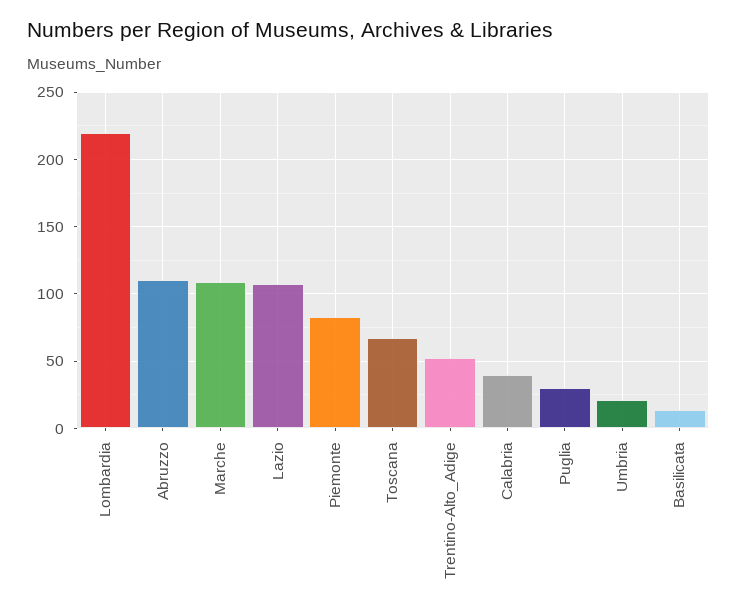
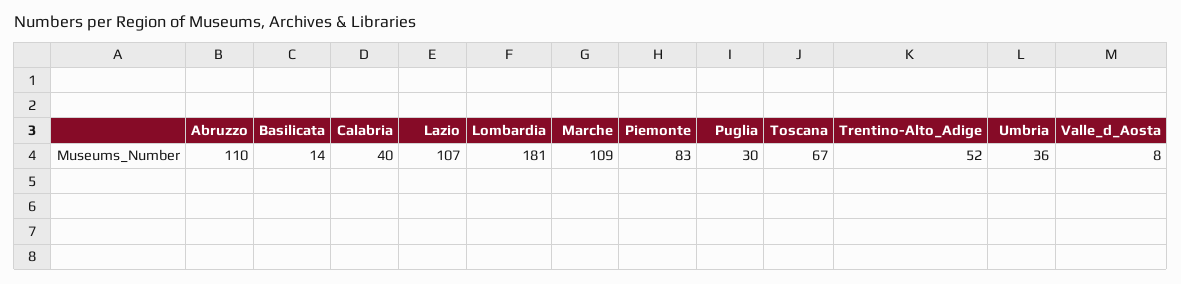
Lombardia: 220 -> 181
Umbria: 20 -> 36
Valle_d_Aosta: none -> 8

